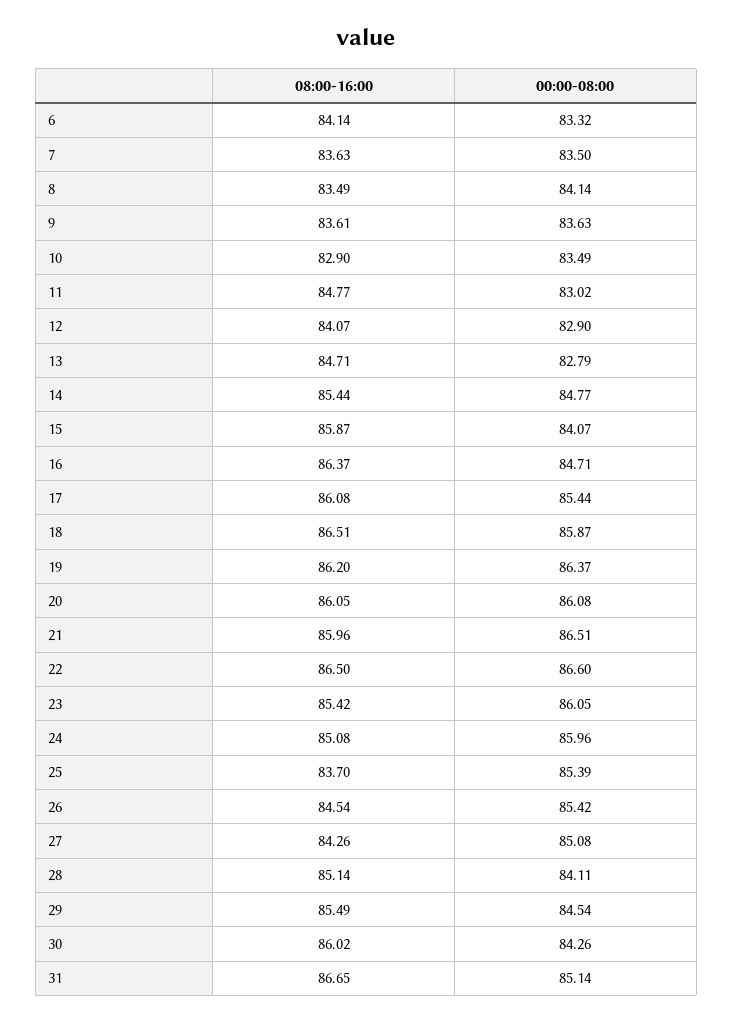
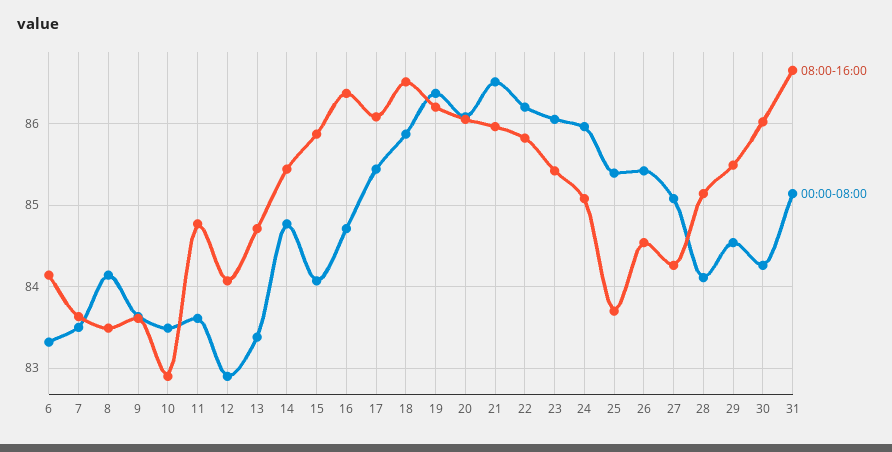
00:00-08:00, 11: 83.02 -> 83.6
00:00-08:00, 13: 82.79 -> 83.4
08:00-16:00, 22: 86.5 -> 85.8
00:00-08:00, 22: 86.6 -> 86.2

